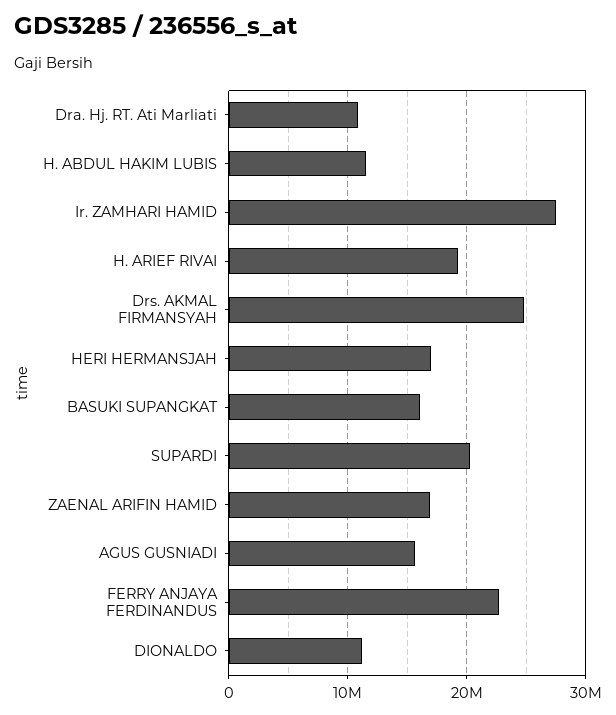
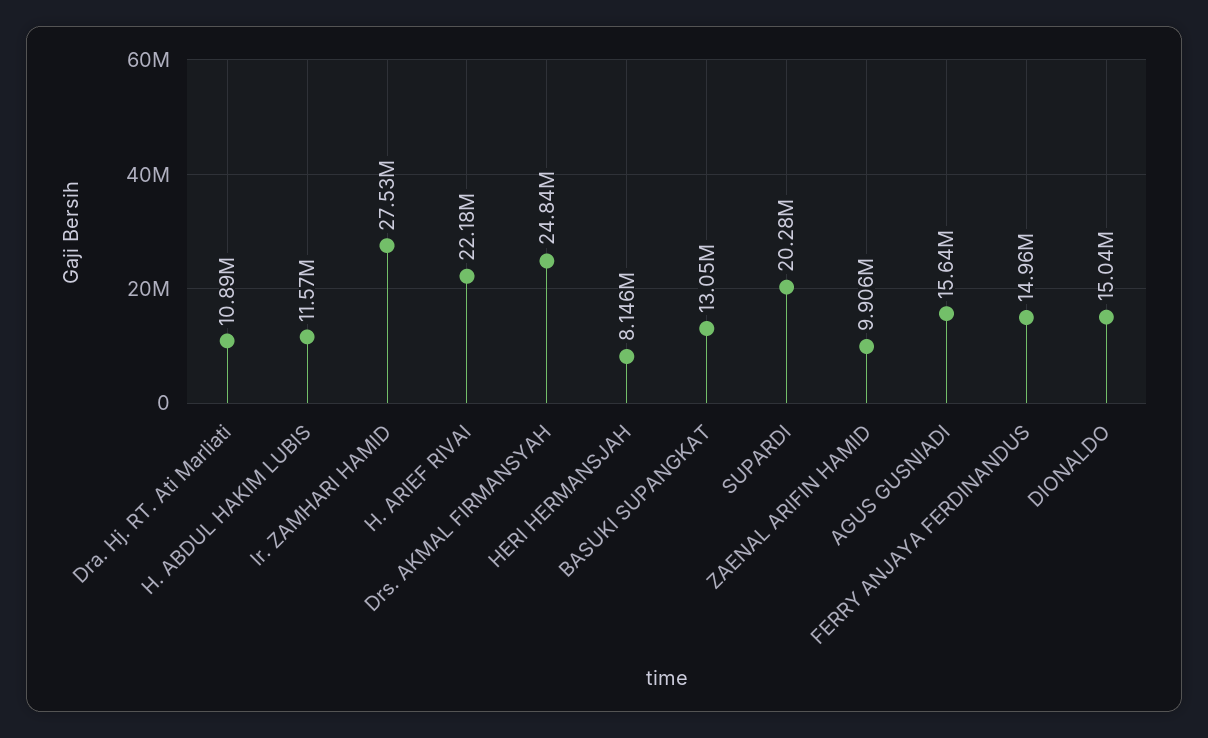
H. ARIEF RIVAI: 19000000 -> 22180000
HERI HERMANSJAH: 17000000 -> 8146000
BASUKI SUPANGKAT: 16000000 -> 13050000
ZAENAL ARIFIN HAMID: 17000000 -> 9906000
FERRY ANJAYA FERDINANDUS: 23000000 -> 14960000
DIONALDO: 11000000 -> 15040000

